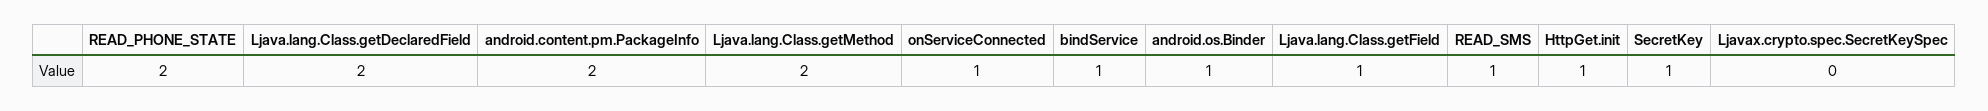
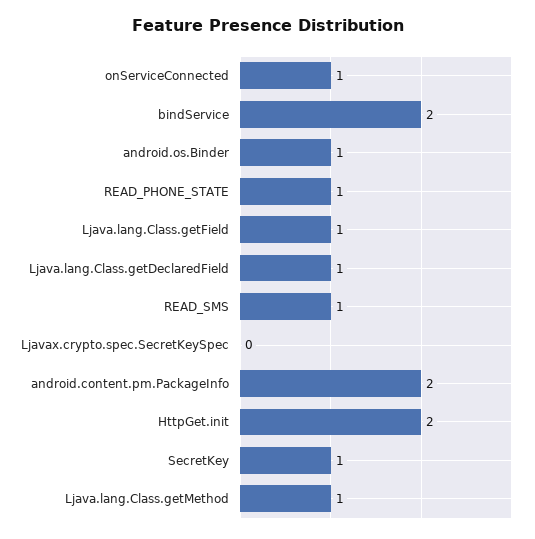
READ_PHONE_STATE: 2 -> 1
Ljava.lang.Class.getDeclaredField: 2 -> 1
Ljava.lang.Class.getMethod: 2 -> 1
bindService: 1 -> 2
HttpGet.init: 1 -> 2

